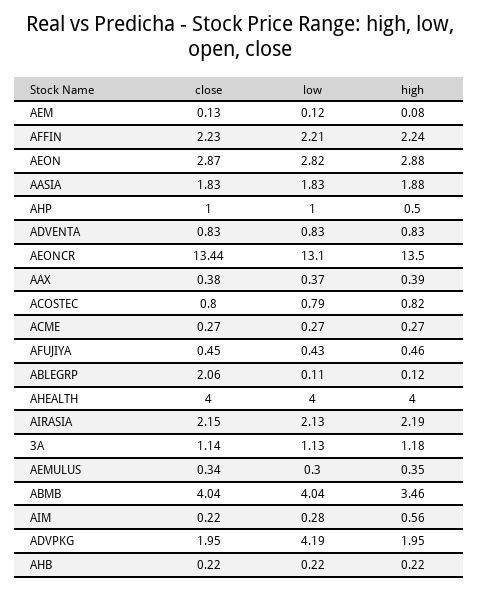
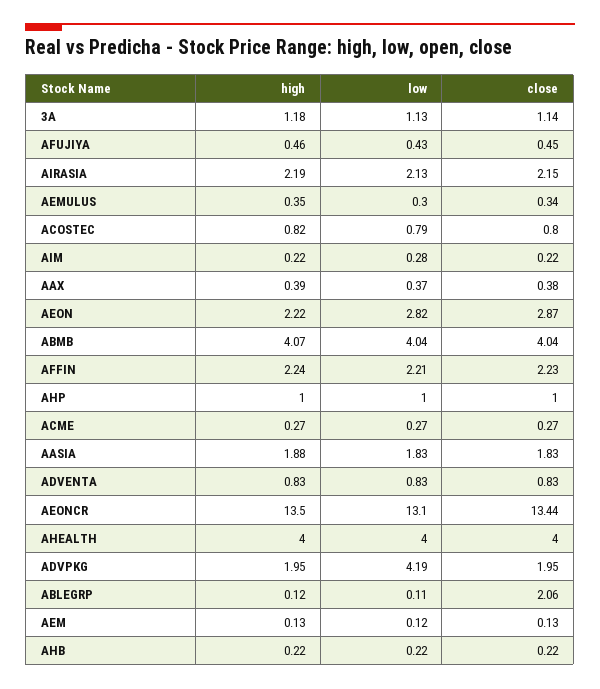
high, AEM: 0.08 -> 0.13
high, AEON: 2.88 -> 2.22
high, AHP: 0.5 -> 1
high, ABMB: 3.46 -> 4.07
high, AIM: 0.56 -> 0.22

